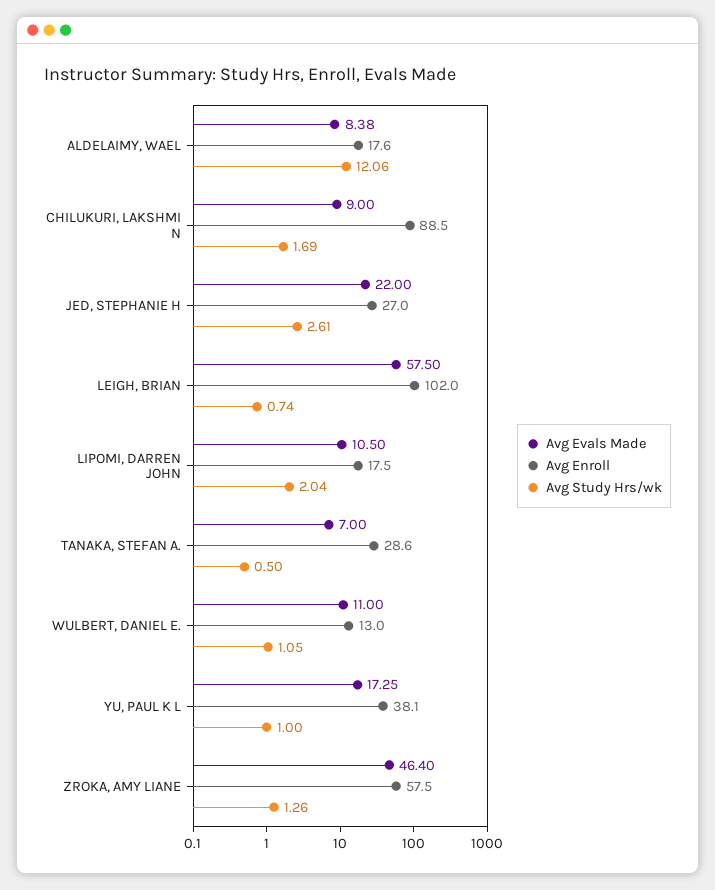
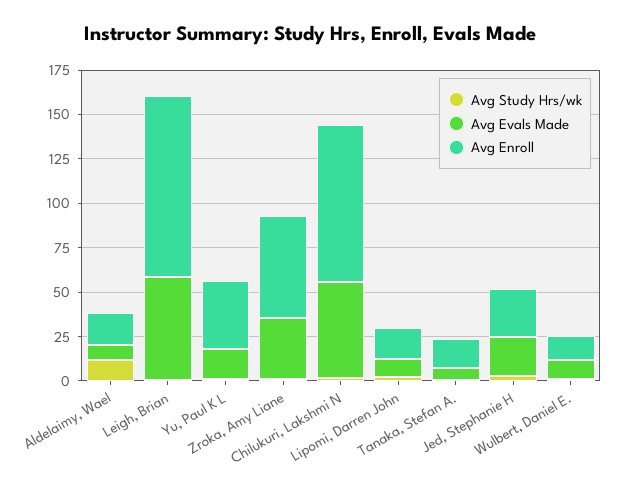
Avg Evals Made, CHILUKURI, LAKSHMI N: 9 -> 55
Avg Enroll, TANAKA, STEFAN A.: 28.6 -> 15
Avg Evals Made, ZROKA, AMY LIANE: 46.4 -> 35

